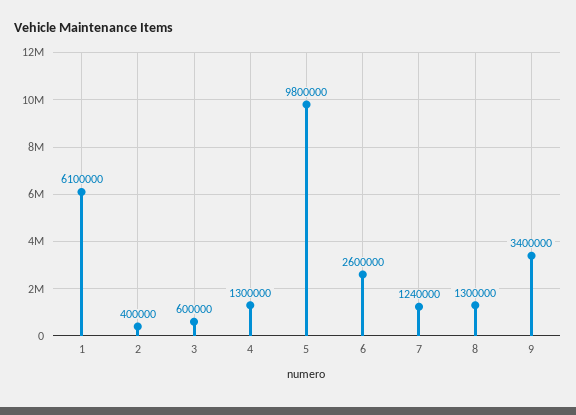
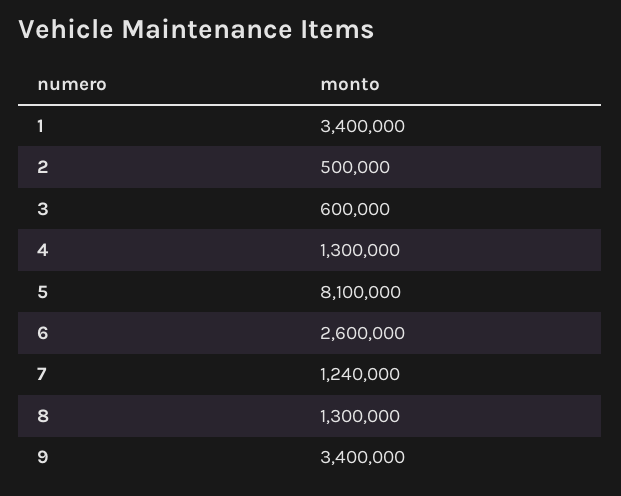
1: 6100000 -> 3400000
2: 400000 -> 500000
5: 9800000 -> 8100000

